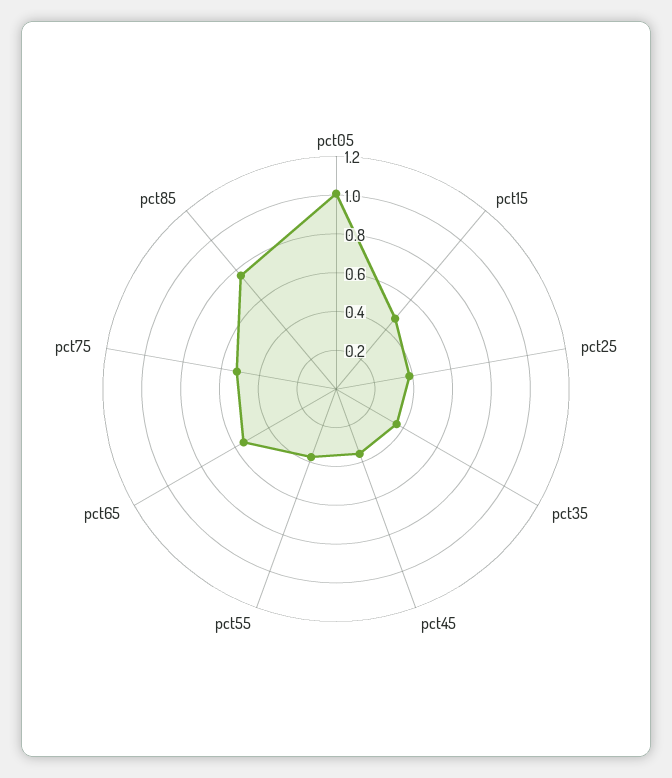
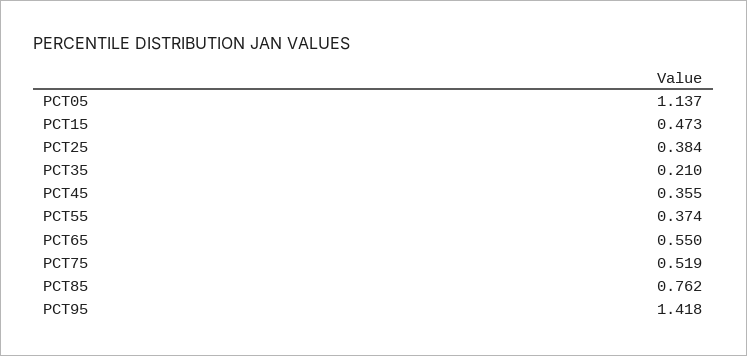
pct05: 1 -> 1.137
pct35: 0.35 -> 0.21
PCT95: none -> 1.418

